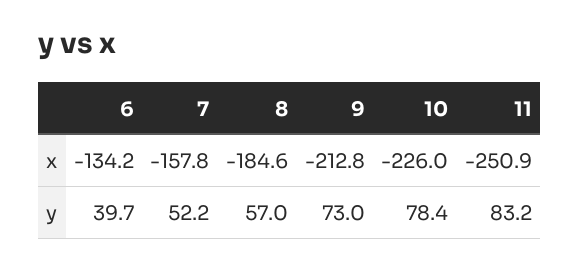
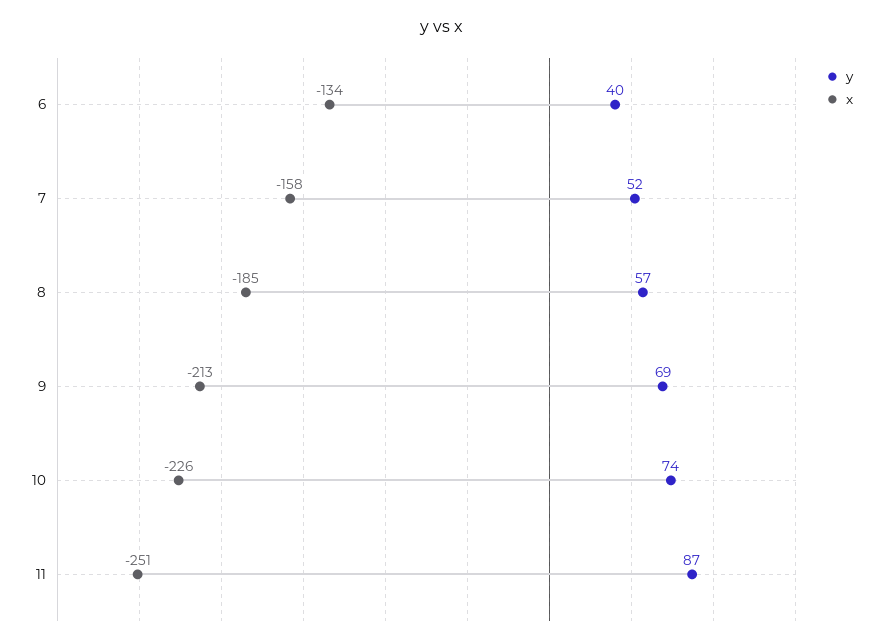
y, 9: 73 -> 69
y, 10: 78.4 -> 74
y, 11: 83.2 -> 87

